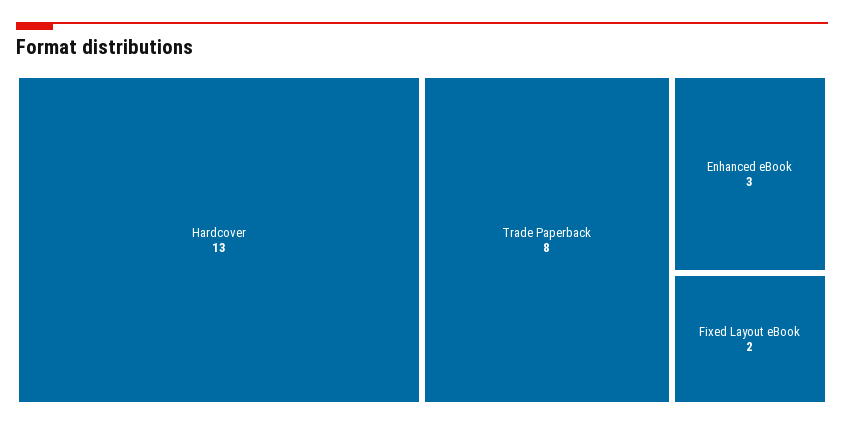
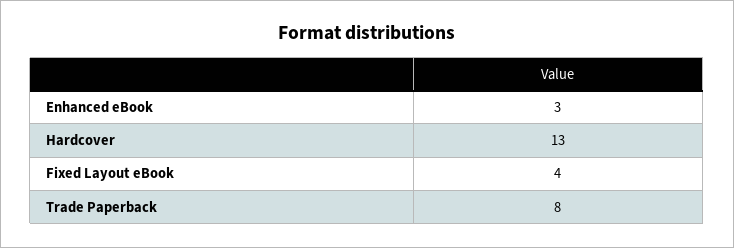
Fixed Layout eBook: 2 -> 4

